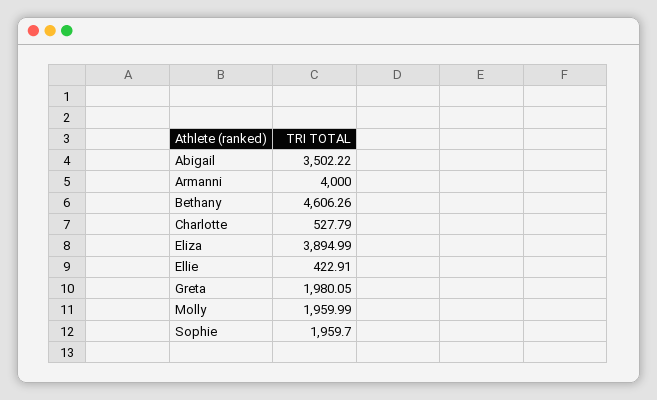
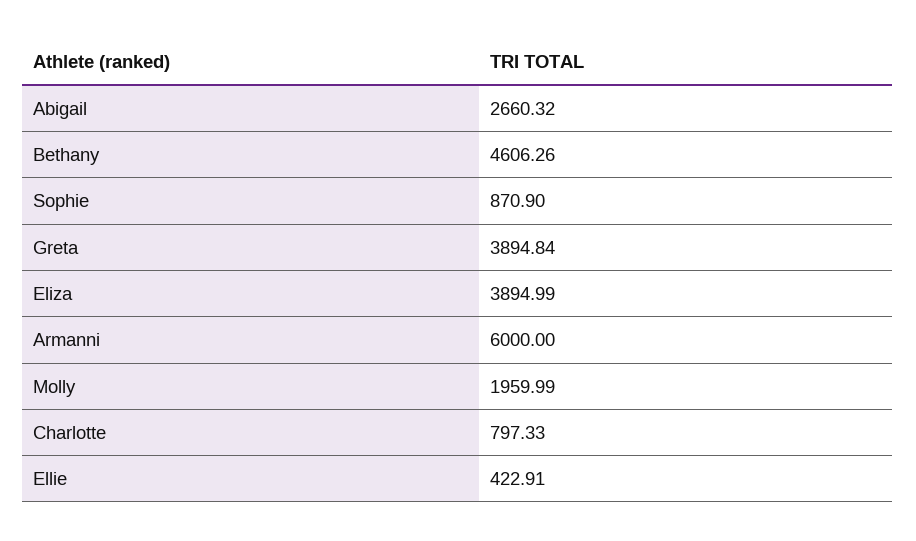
Abigail: 3502.22 -> 2660.32
Armanni: 4000 -> 6000
Charlotte: 527.79 -> 797.33
Greta: 1980.05 -> 3894.84
Sophie: 1959.7 -> 870.9

